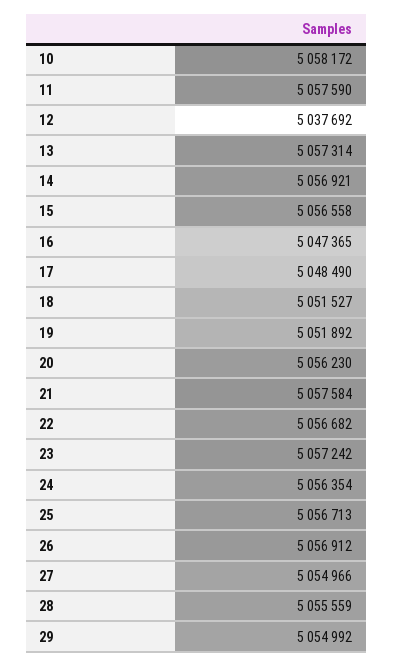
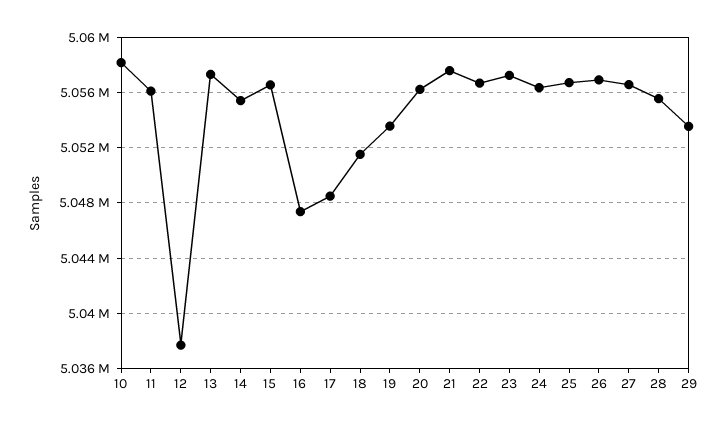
11: 5057590 -> 5056000
14: 5056921 -> 5055500
19: 5051892 -> 5053500
27: 5054966 -> 5056500
29: 5054992 -> 5053500

